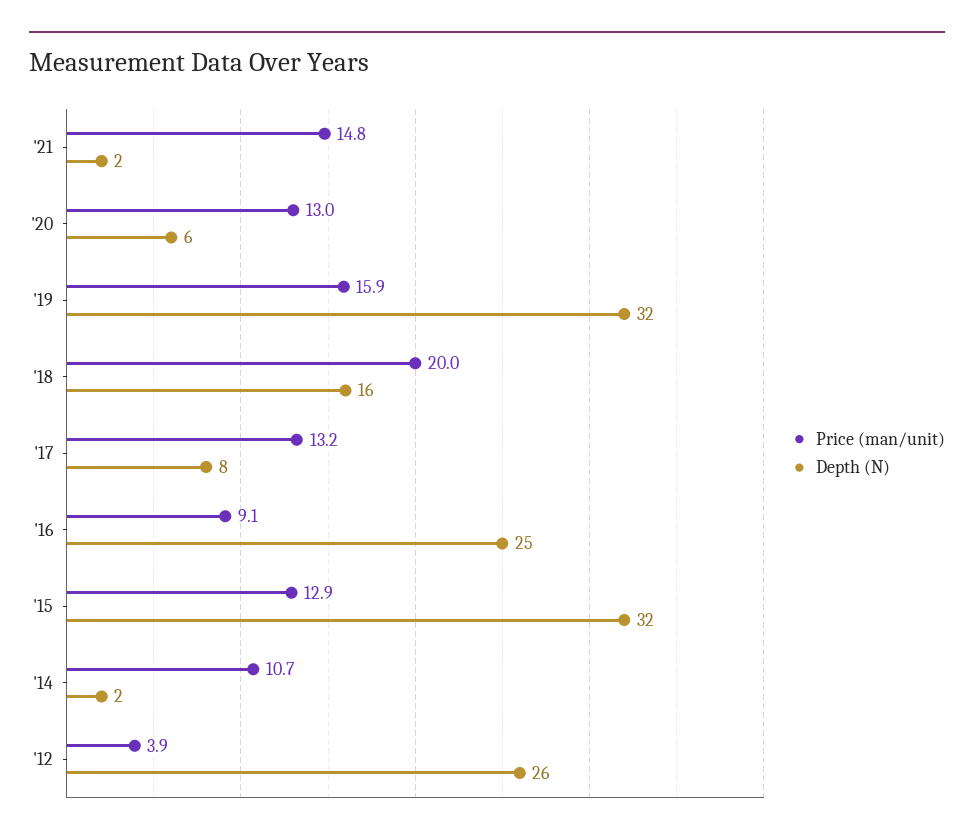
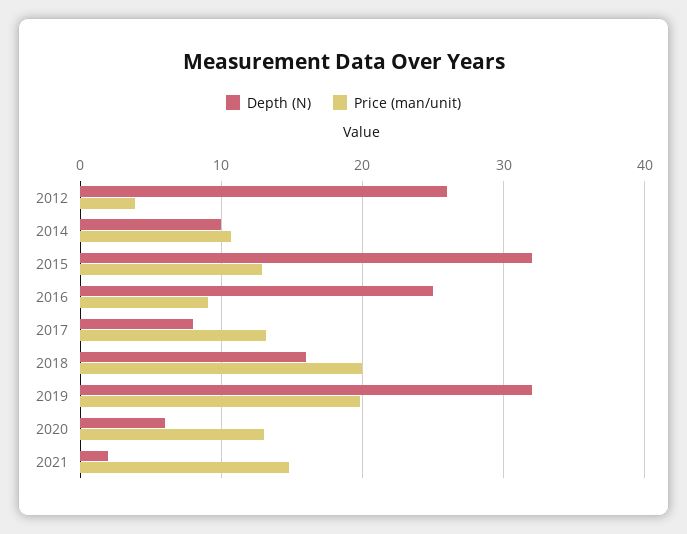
Price (man/unit), '19: 15.9 -> 20
Depth (N), '14: 2 -> 10

